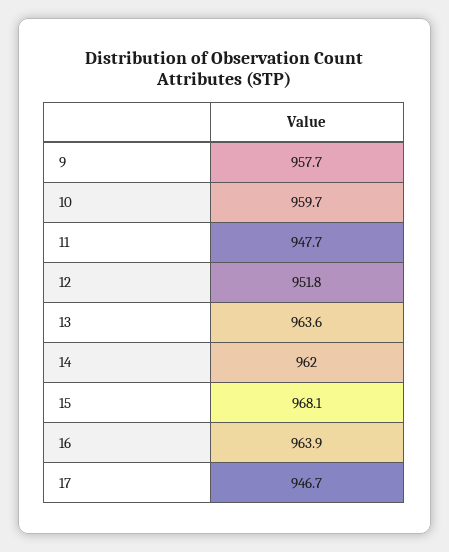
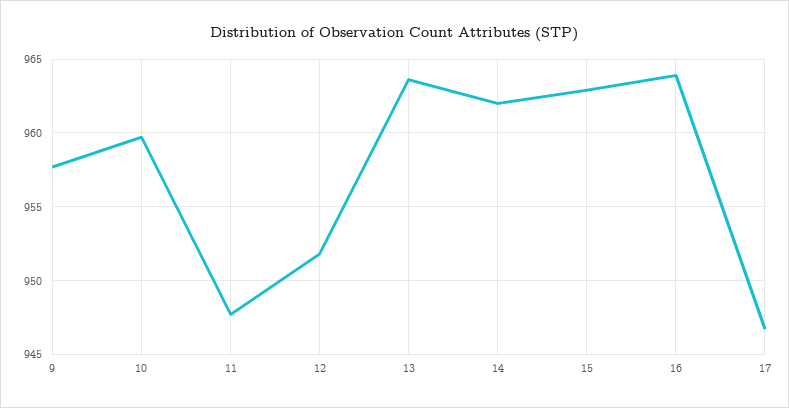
15: 968.1 -> 963

